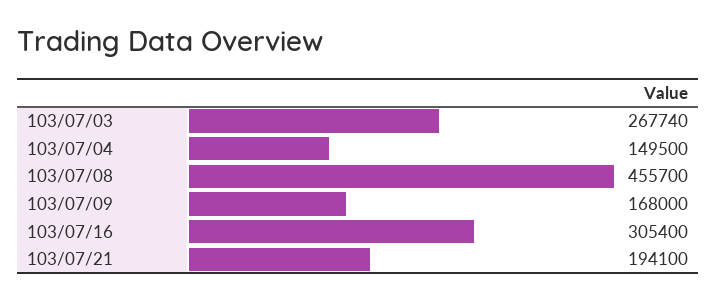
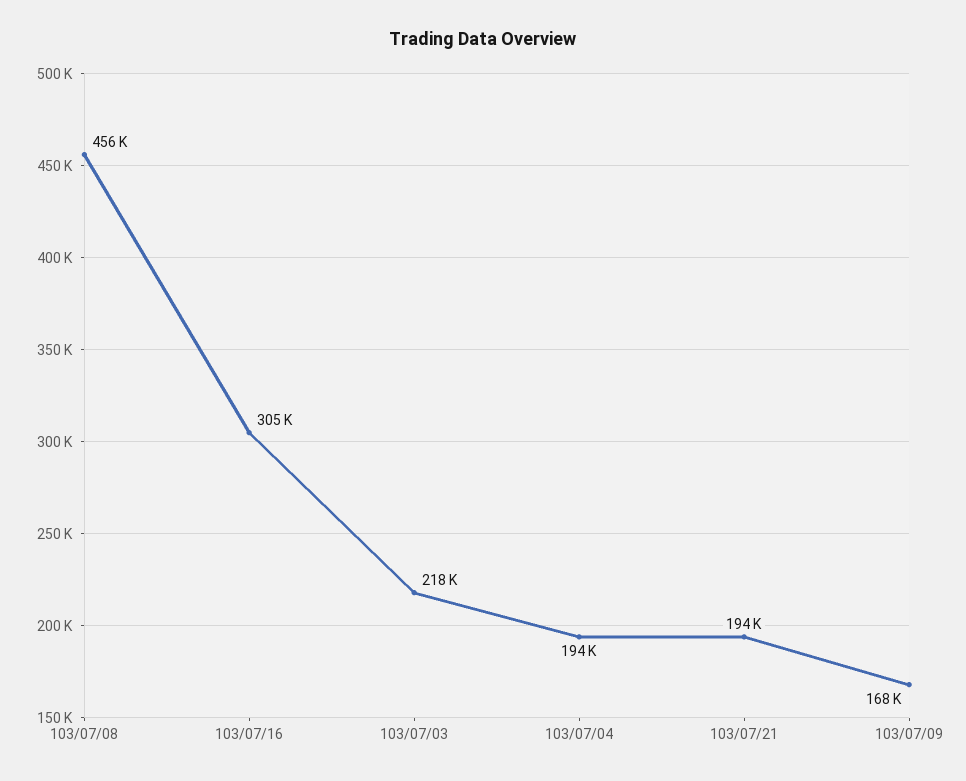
103/07/03: 267740 -> 218000
103/07/04: 149500 -> 194000

